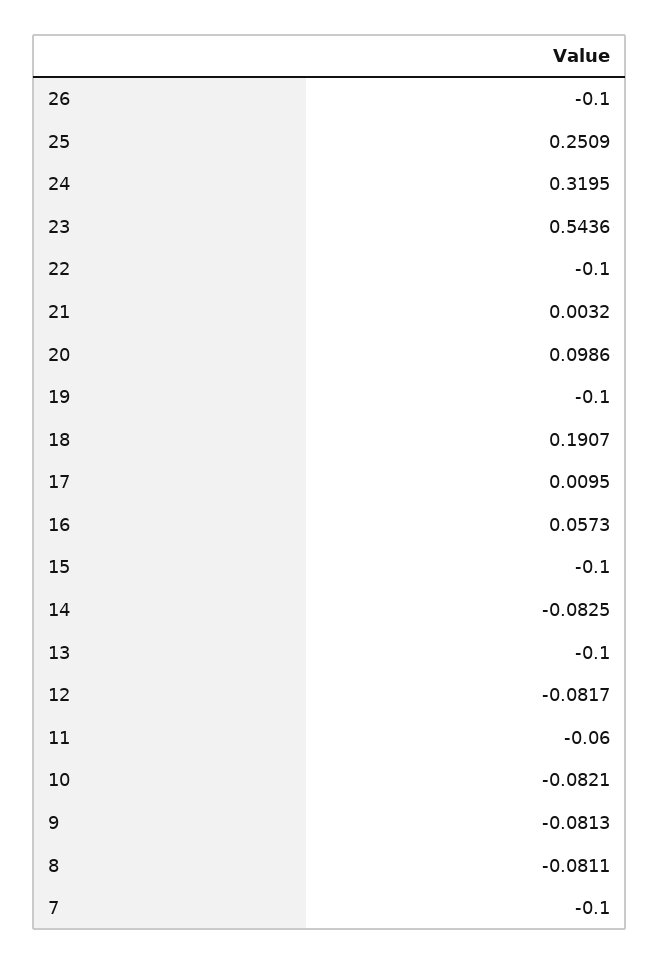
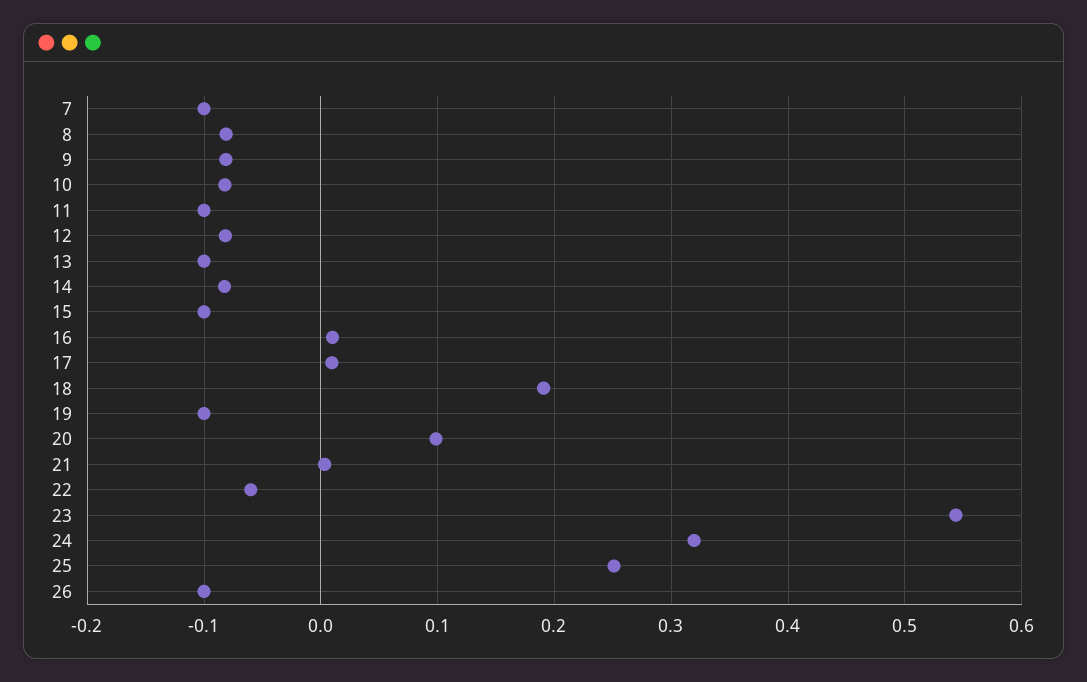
22: -0.1 -> -0.06
16: 0.0573 -> 0.01
11: -0.06 -> -0.1

